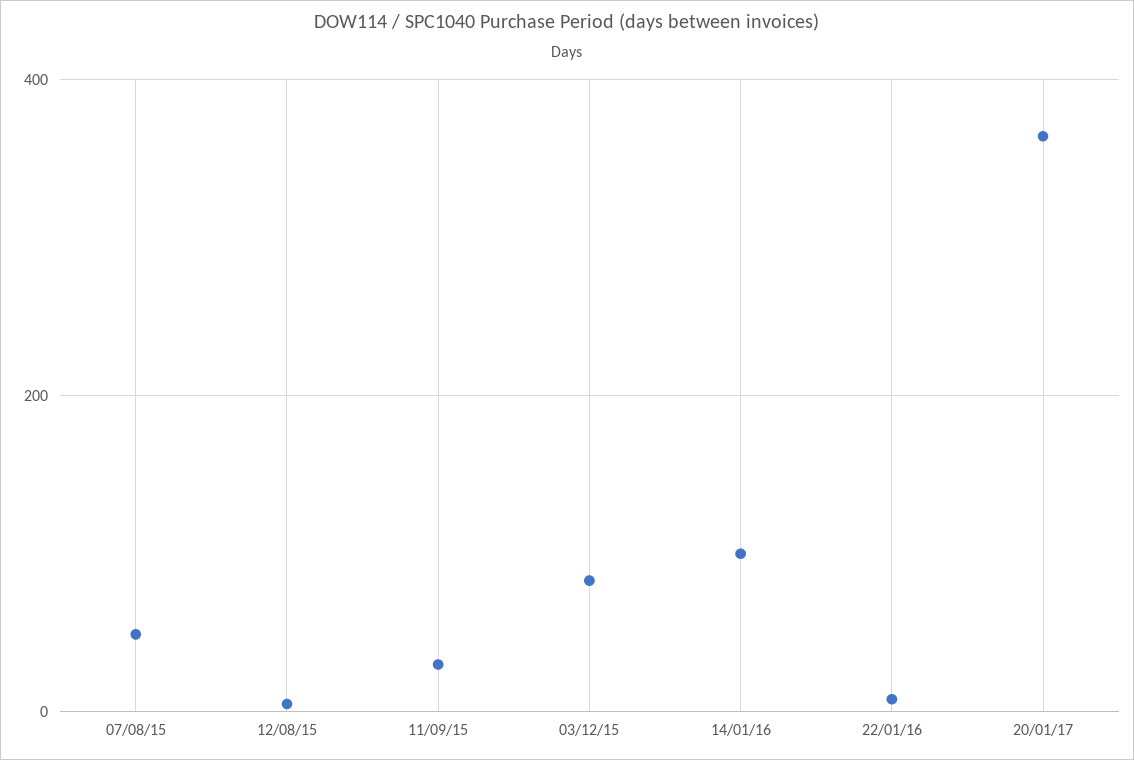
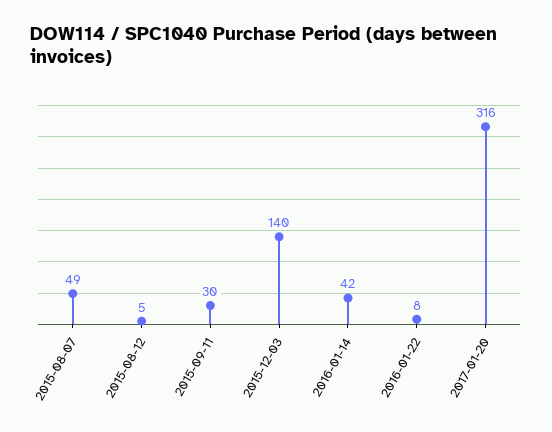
03/12/15: 80 -> 140
14/01/16: 100 -> 42
20/01/17: 360 -> 316

